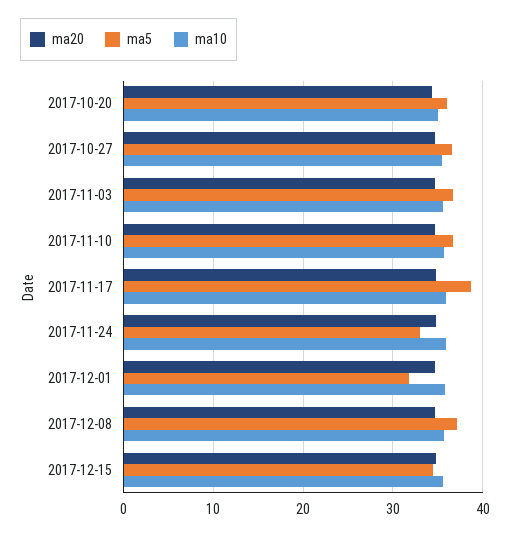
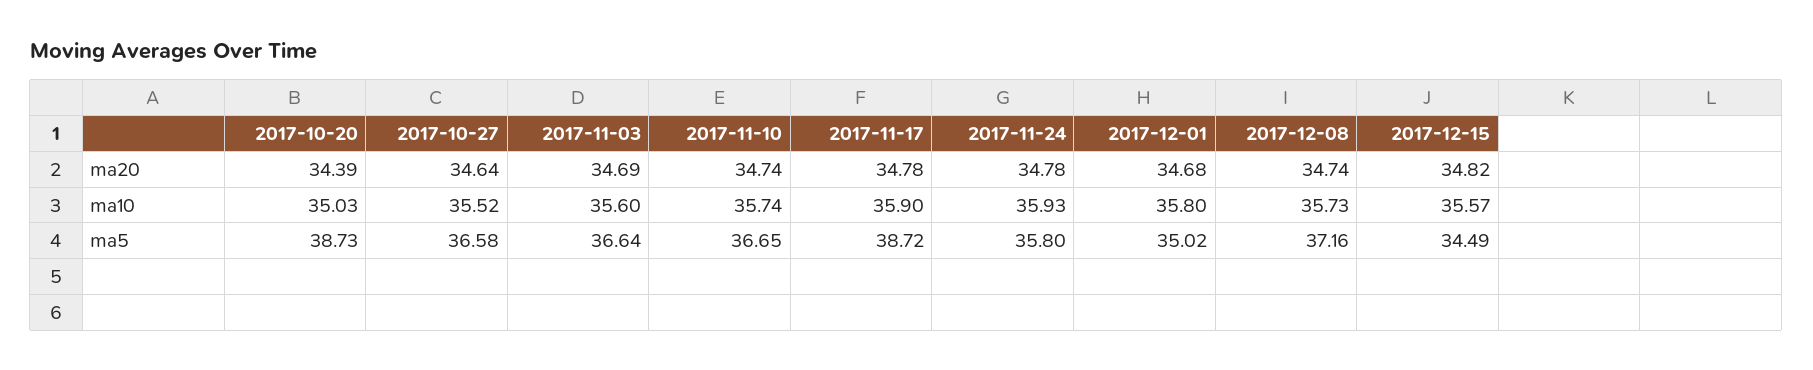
ma5, 2017-10-20: 36 -> 38.73
ma5, 2017-11-24: 33 -> 35.8
ma5, 2017-12-01: 32 -> 35.02

